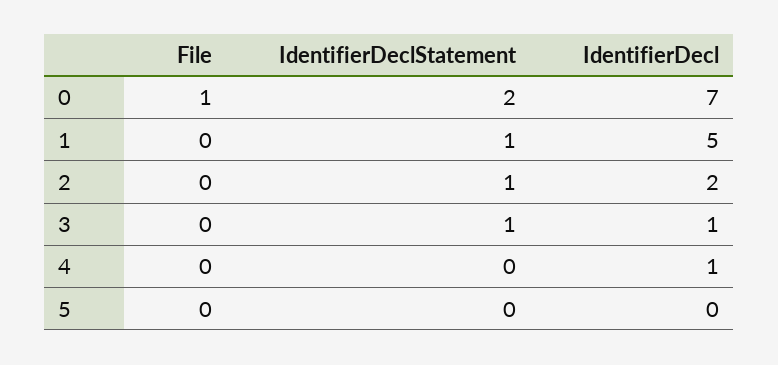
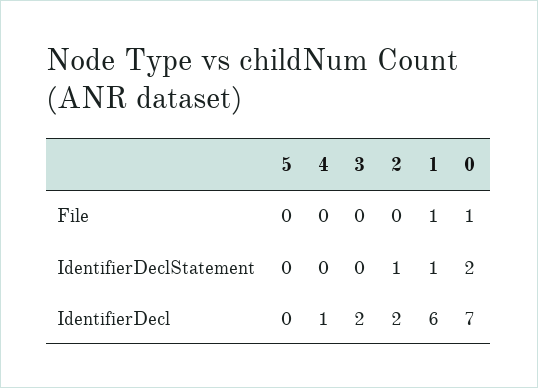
File, 1: 0 -> 1
IdentifierDecl, 1: 5 -> 6
IdentifierDeclStatement, 3: 1 -> 0
IdentifierDecl, 3: 1 -> 2

